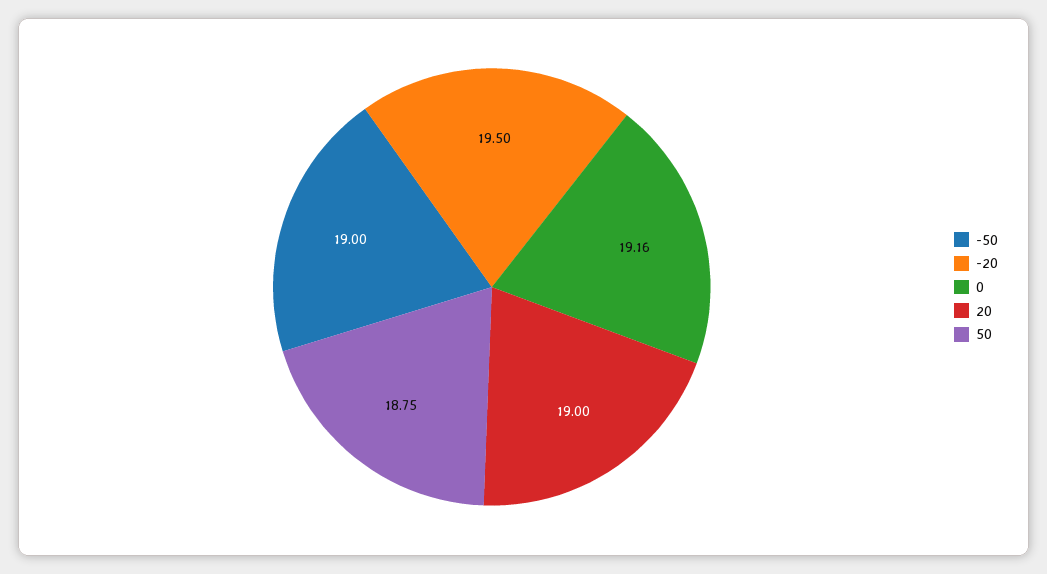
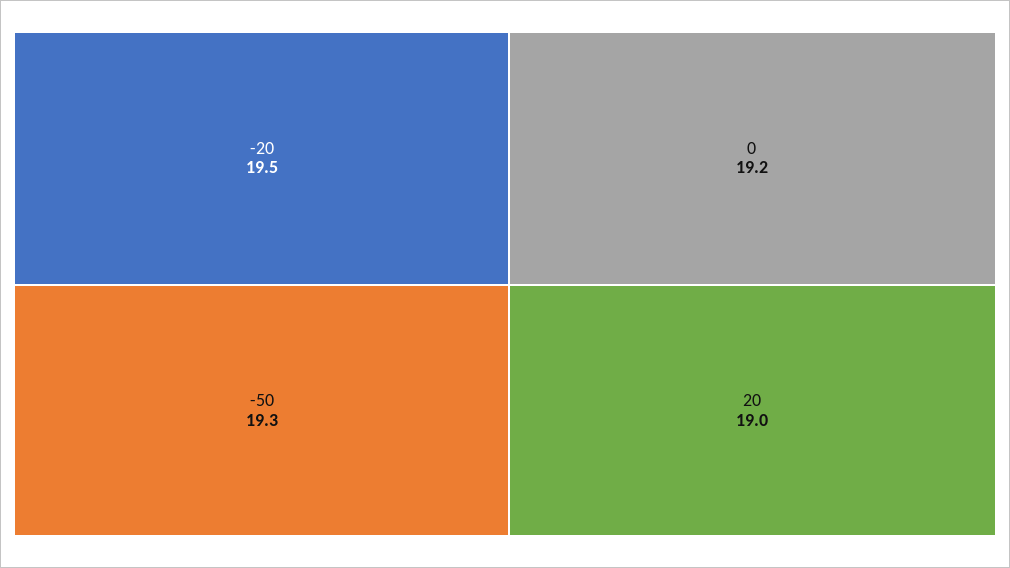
-50: 19 -> 19.3
0: 19.16 -> 19.2
50: 18.75 -> none

